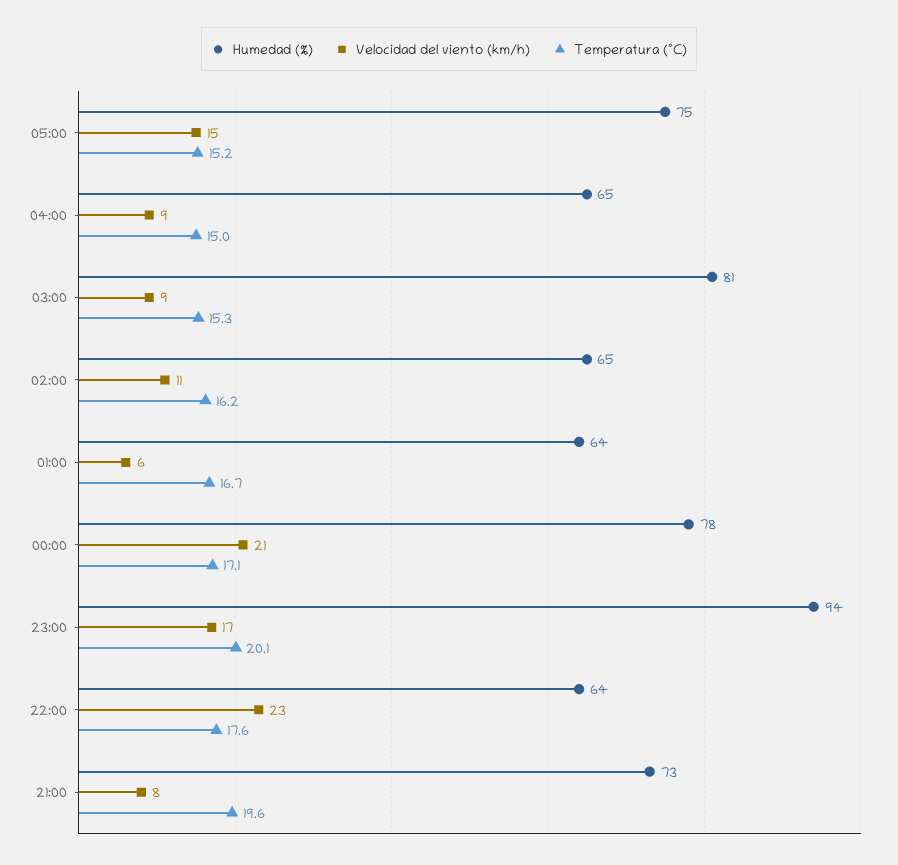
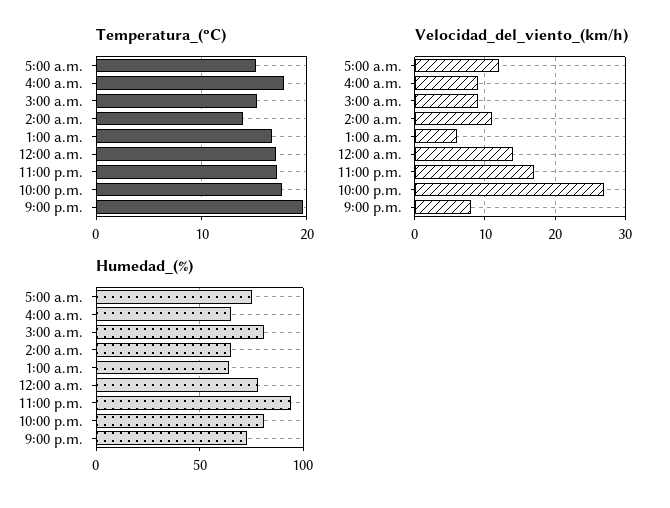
Velocidad del viento (km/h), 05:00: 15 -> 12
Temperatura (ºC), 04:00: 15 -> 18
Temperatura (ºC), 02:00: 16.2 -> 14
Velocidad del viento (km/h), 00:00: 21 -> 14
Temperatura (ºC), 23:00: 20.1 -> 17
Humedad (%), 22:00: 64 -> 80
Velocidad del viento (km/h), 22:00: 23 -> 27

